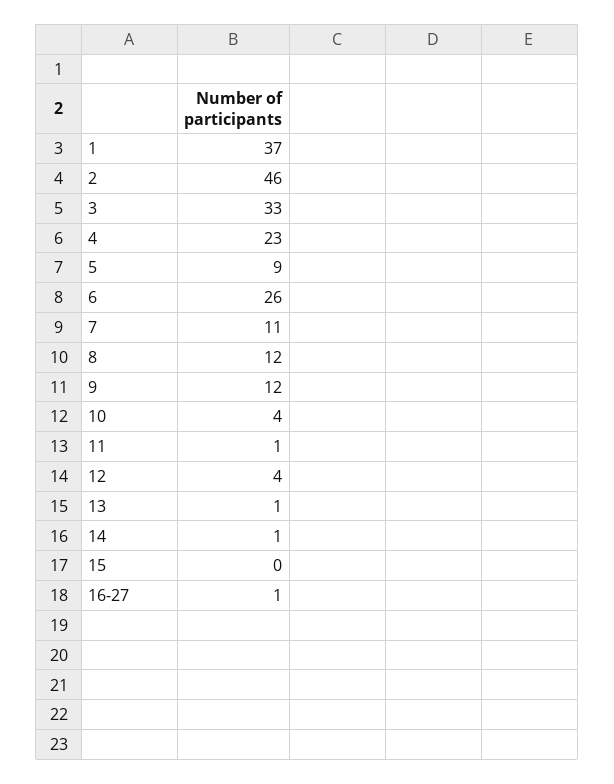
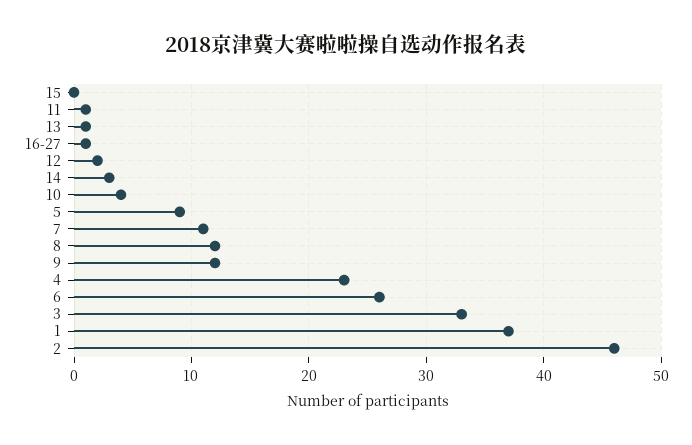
12: 4 -> 2
14: 1 -> 3

